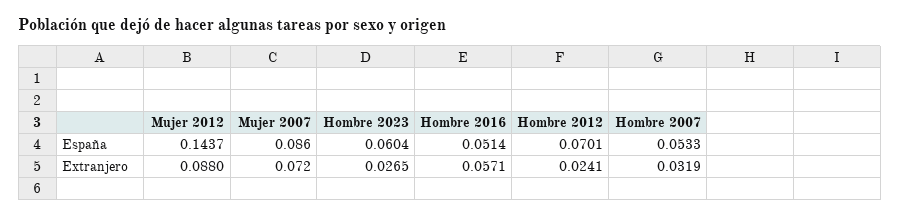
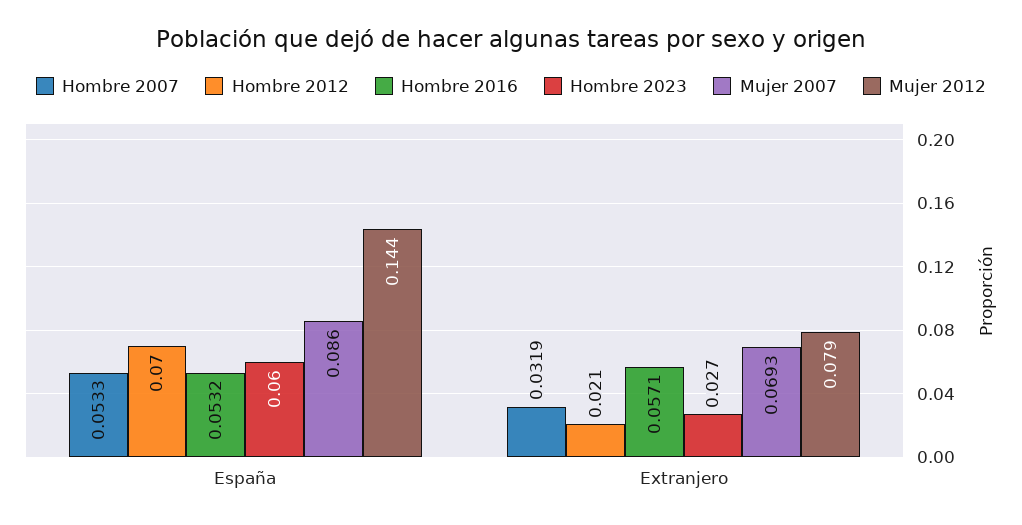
Hombre 2016, España: 0.0514 -> 0.0532
Mujer 2012, Extranjero: 0.088 -> 0.079
Mujer 2007, Extranjero: 0.072 -> 0.0693
Hombre 2012, Extranjero: 0.0241 -> 0.021

